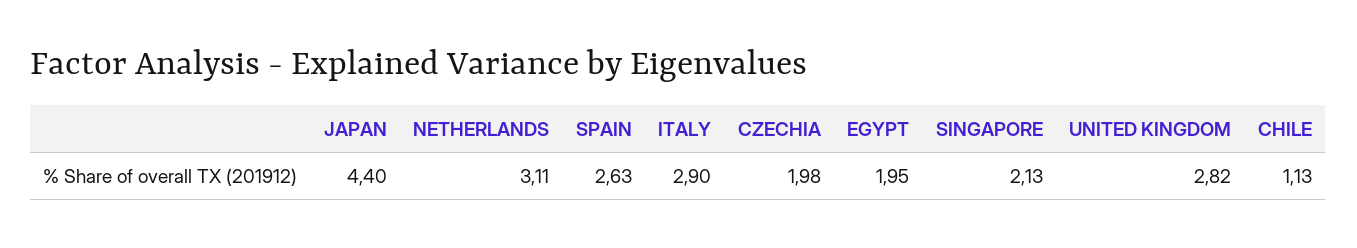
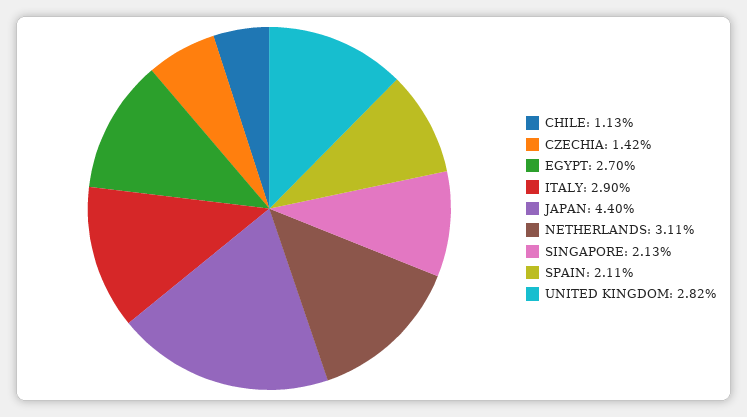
SPAIN: 2.63 -> 2.11
CZECHIA: 1.98 -> 1.42
EGYPT: 1.95 -> 2.7

